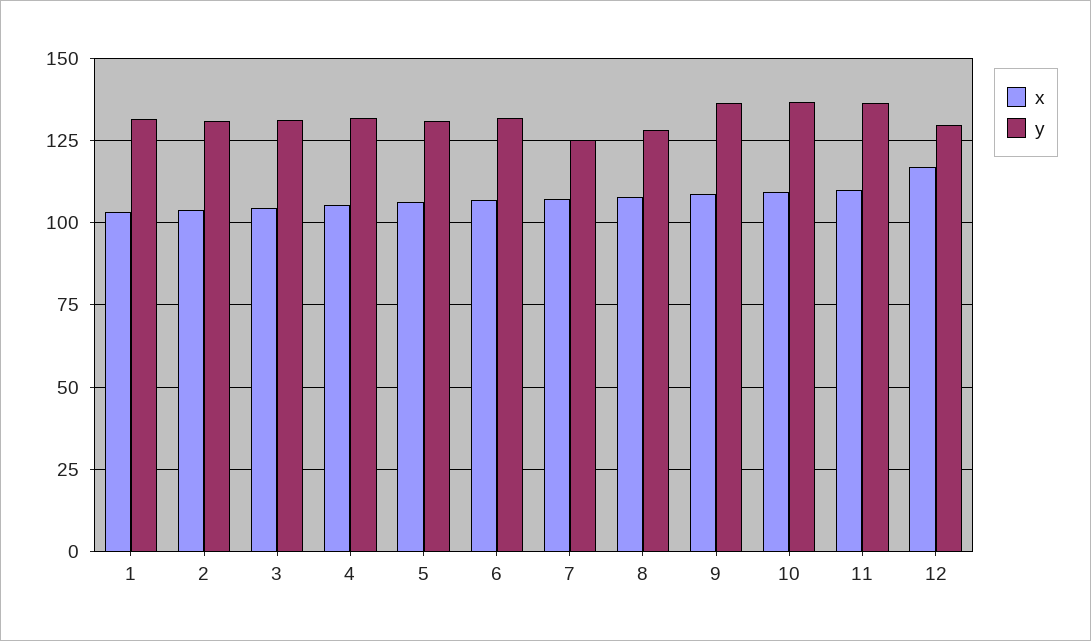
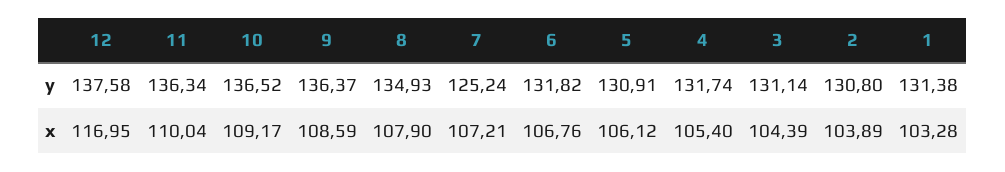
y, 8: 127.5 -> 134.93
y, 12: 130 -> 137.58

